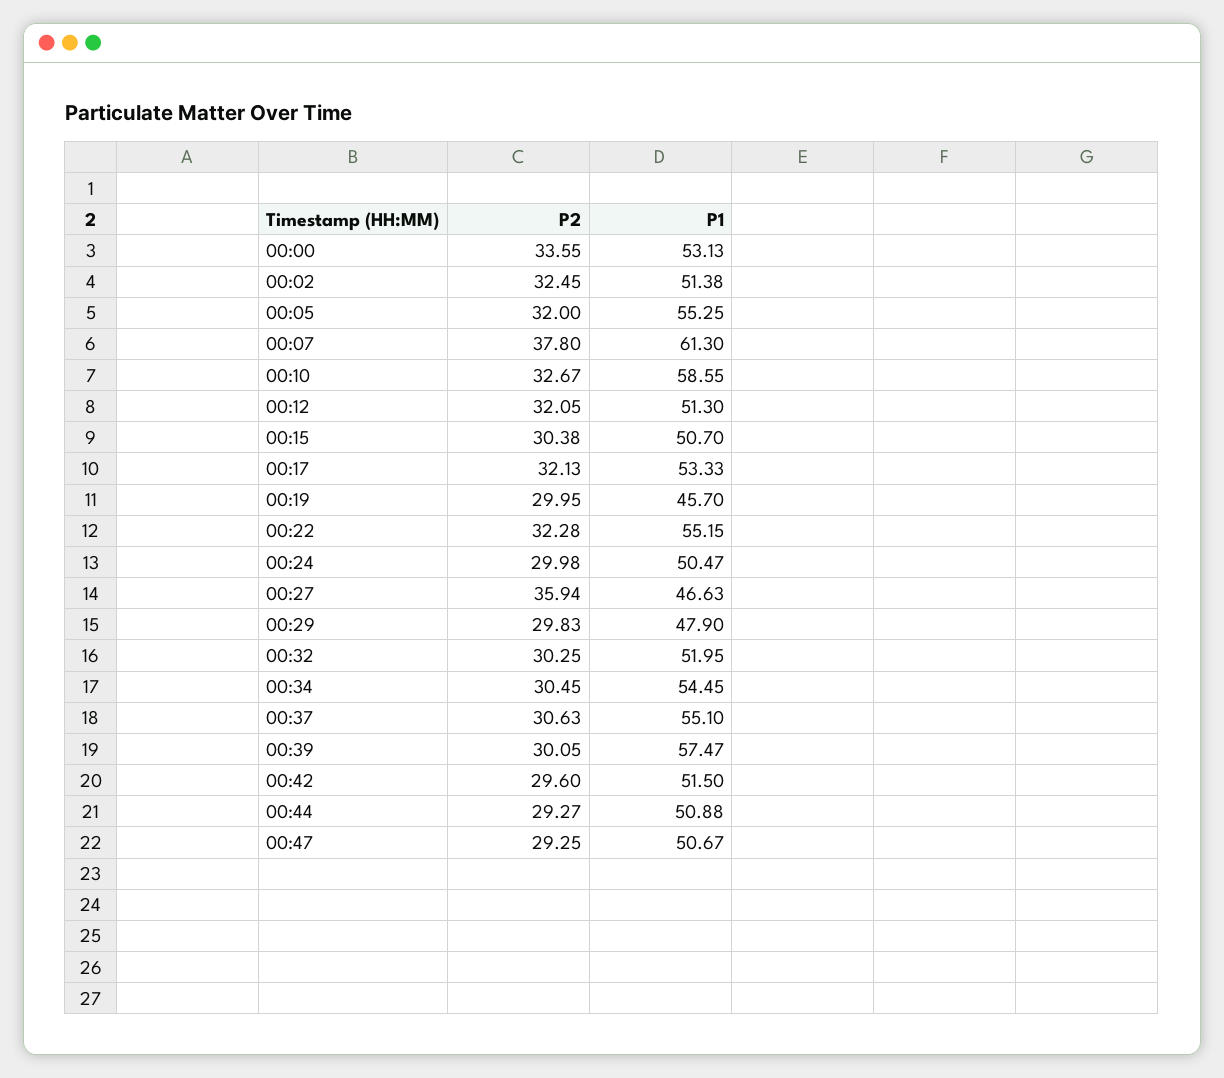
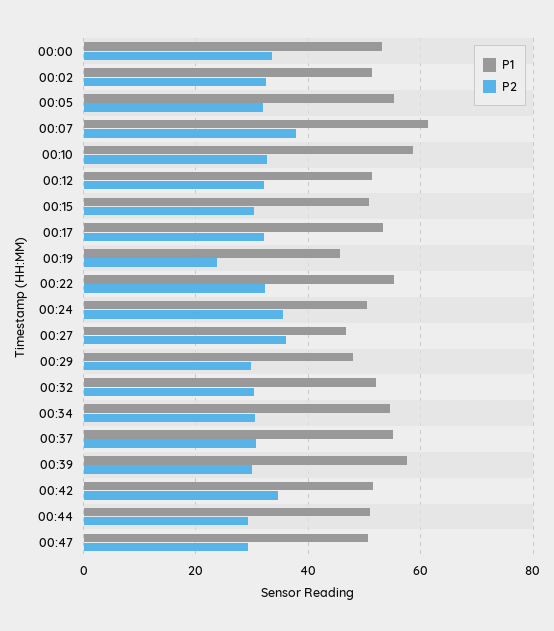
P2, 00:19: 29.95 -> 24
P2, 00:24: 29.98 -> 36
P2, 00:42: 29.6 -> 34

